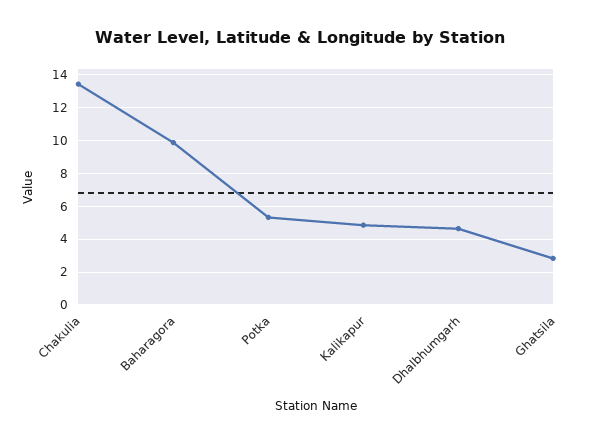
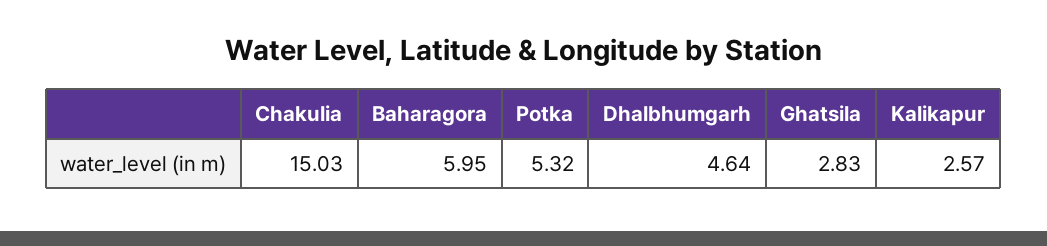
Chakulia: 13.5 -> 15.03
Baharagora: 10 -> 5.95
Kalikapur: 5 -> 2.57

